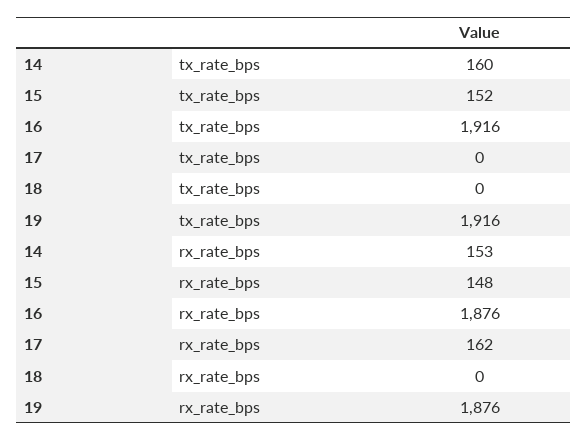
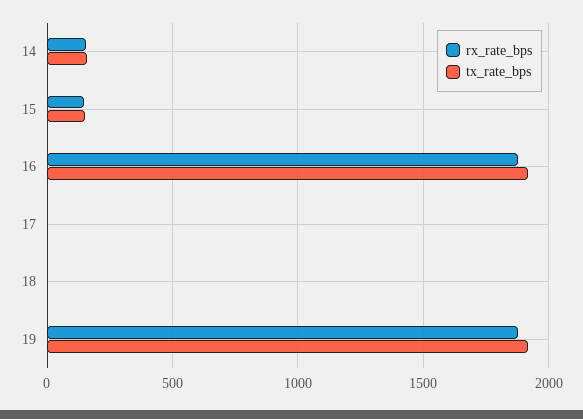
rx_rate_bps, 17: 162 -> 0

